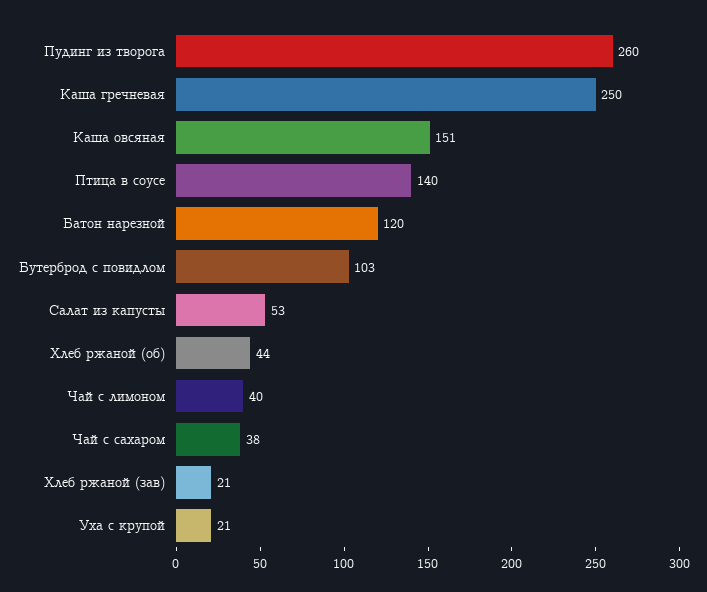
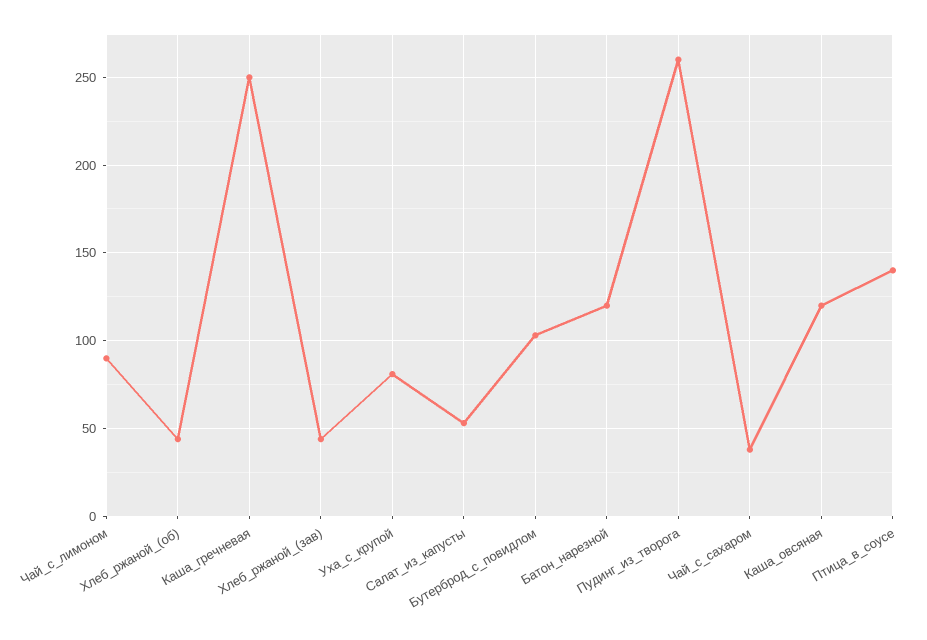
Каша овсяная: 151 -> 120
Чай с лимоном: 40 -> 90
Хлеб ржаной (зав): 21 -> 45
Уха с крупой: 21 -> 80

